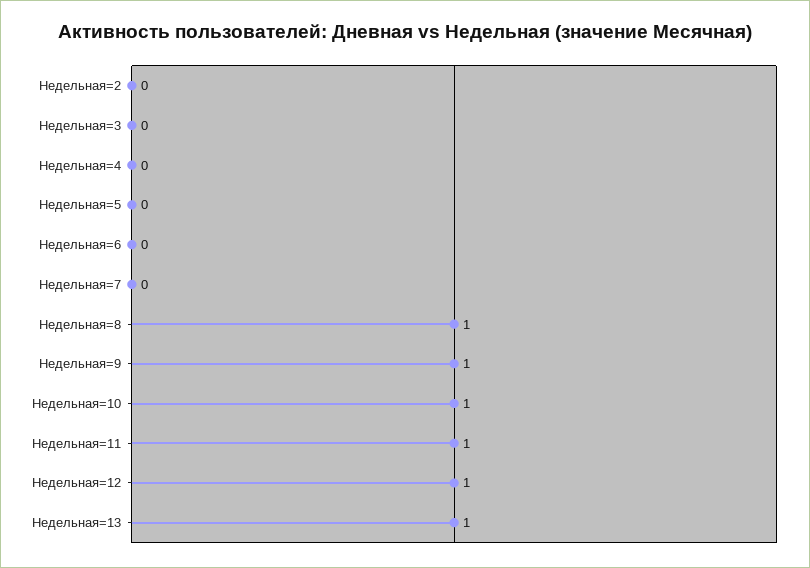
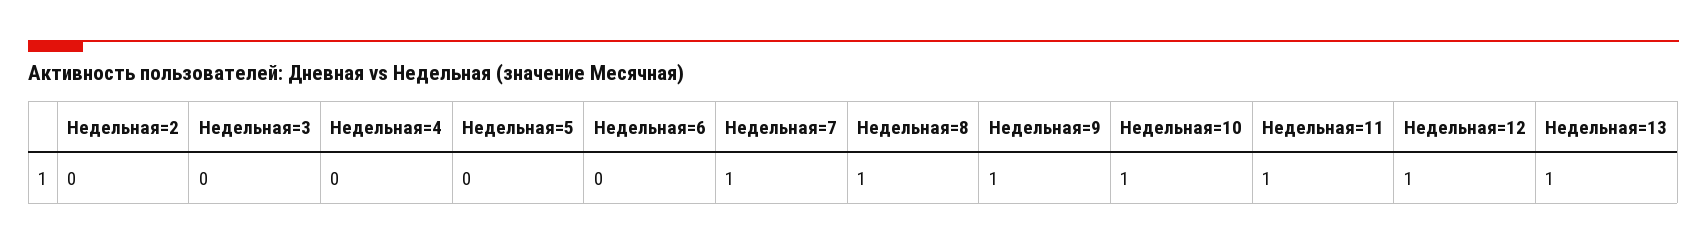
Недельная=7: 0 -> 1

